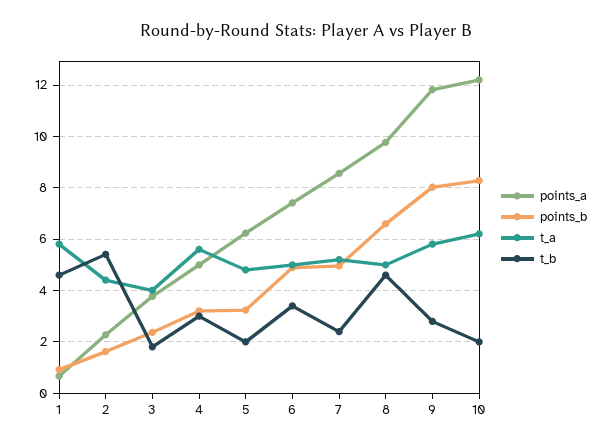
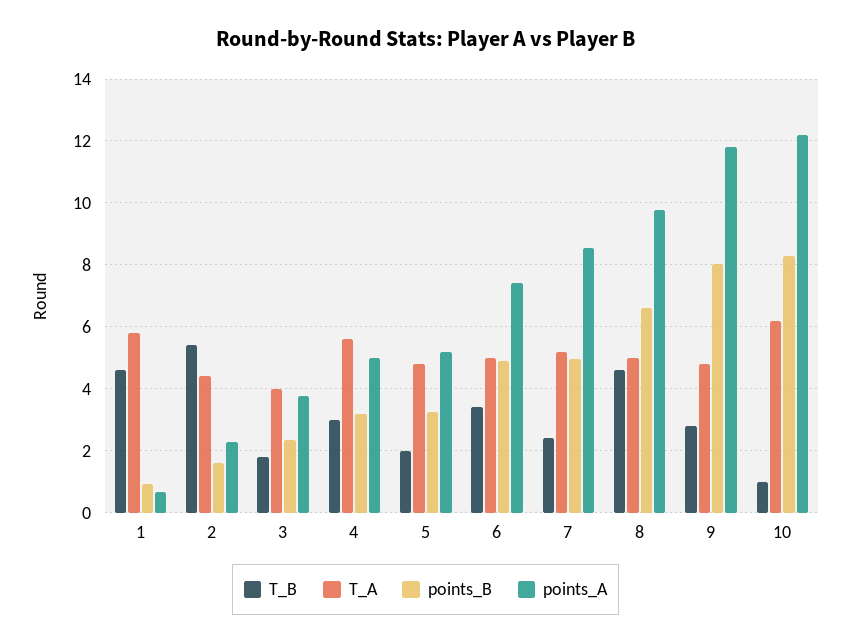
points_a, 5: 6.25 -> 5.2
t_a, 9: 5.75 -> 4.8
t_b, 10: 2 -> 1

